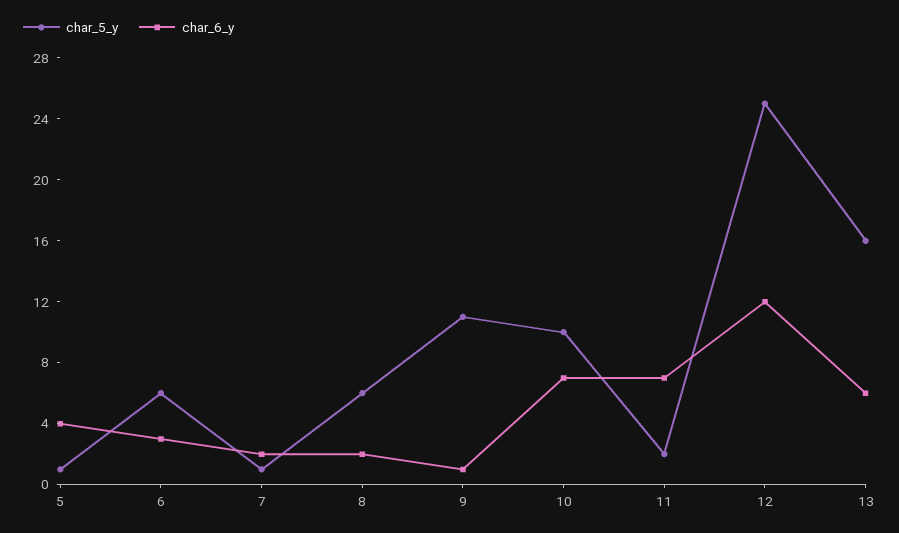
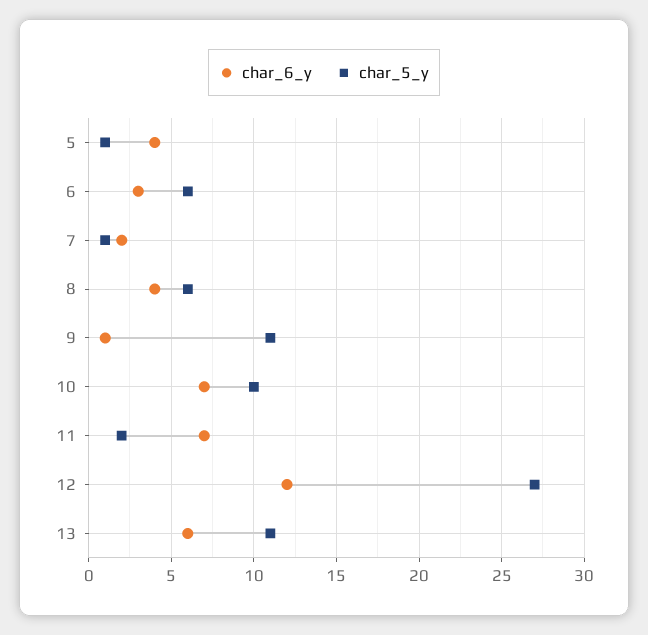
char_6_y, 8: 2 -> 4
char_5_y, 12: 25 -> 27
char_5_y, 13: 16 -> 11

